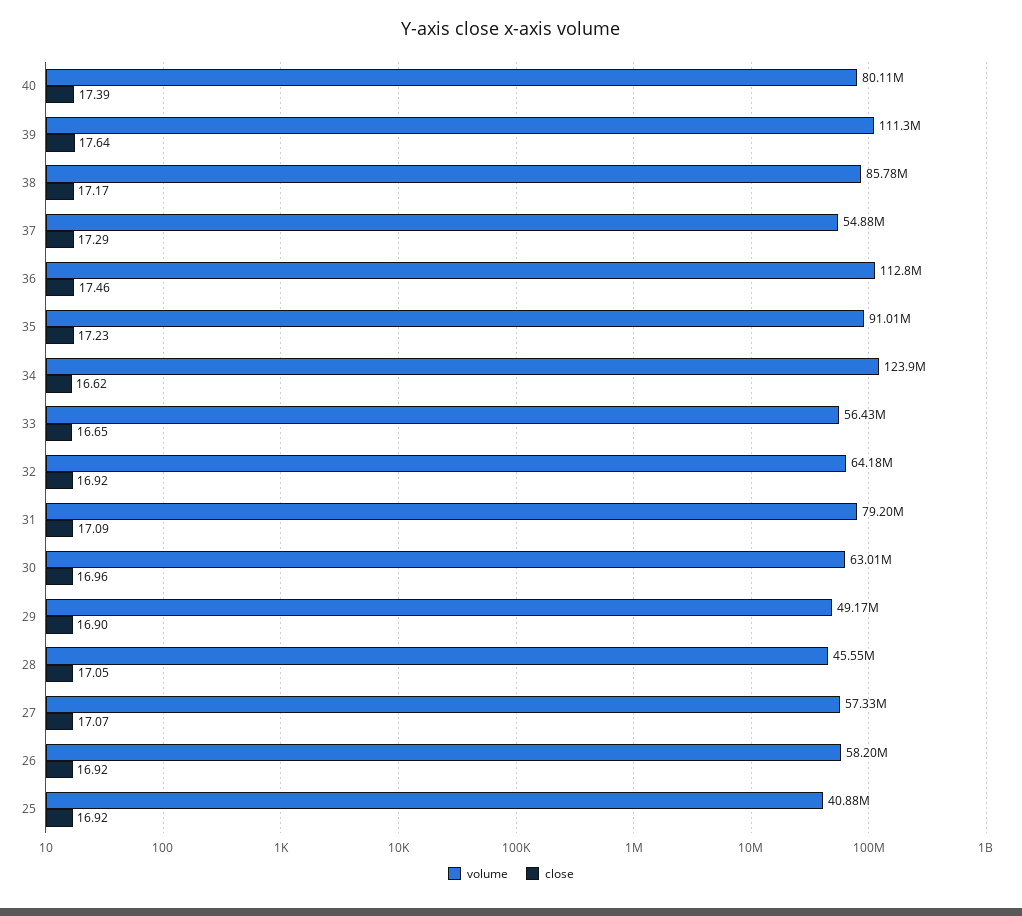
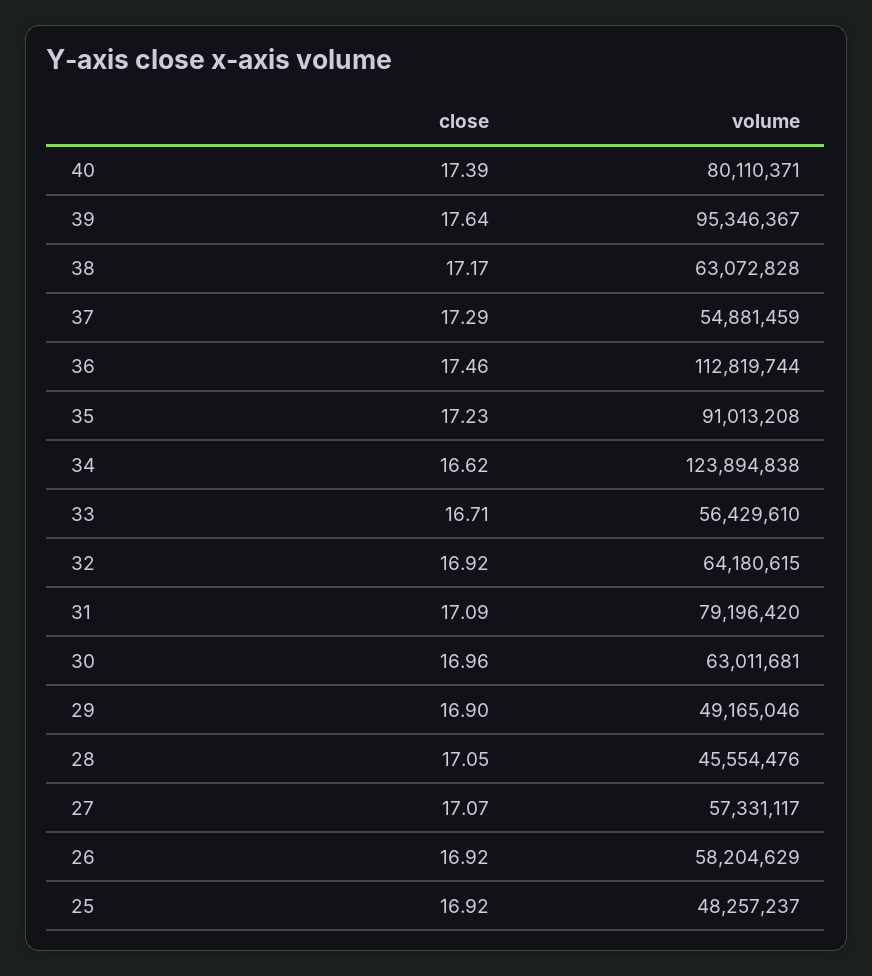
volume, 39: 111300000 -> 95346367
volume, 38: 85780000 -> 63072828
close, 33: 16.65 -> 16.71
volume, 25: 40880000 -> 48257237

